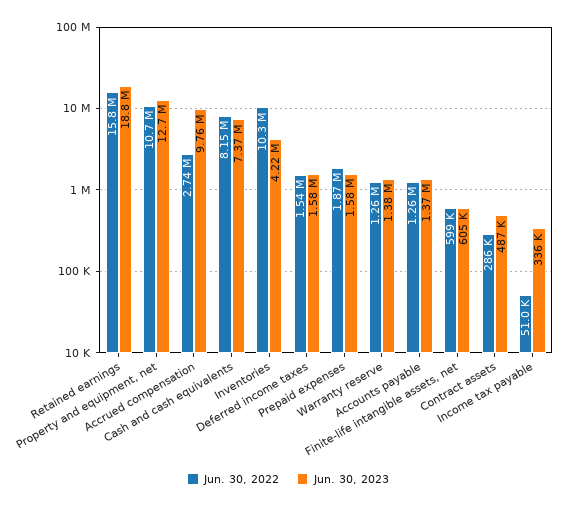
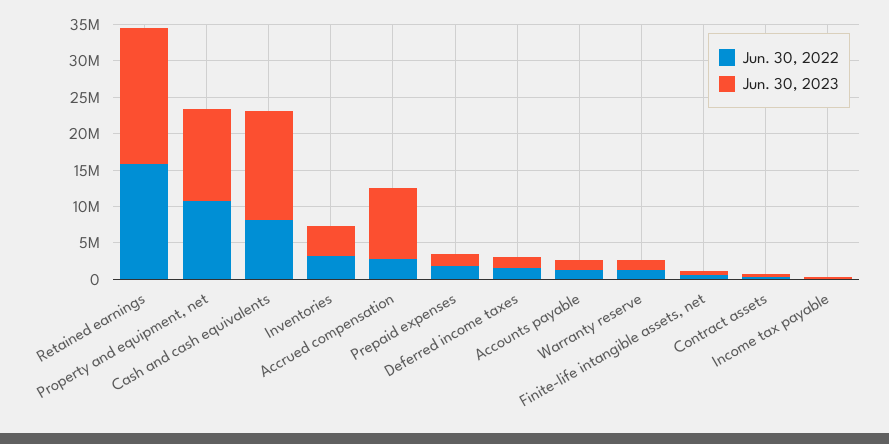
Jun. 30, 2023, Cash and cash equivalents: 7370000 -> 15000000
Jun. 30, 2022, Inventories: 10300000 -> 2500000

